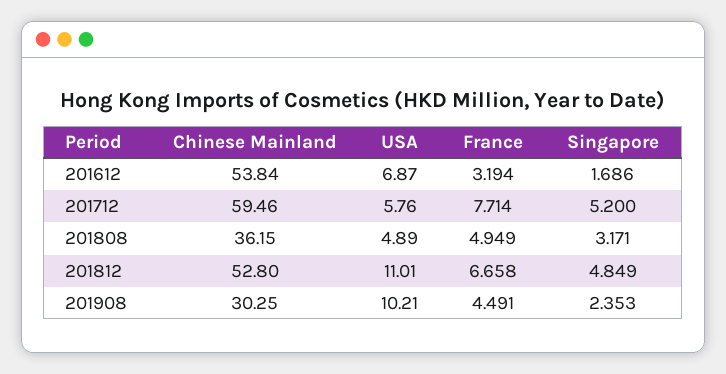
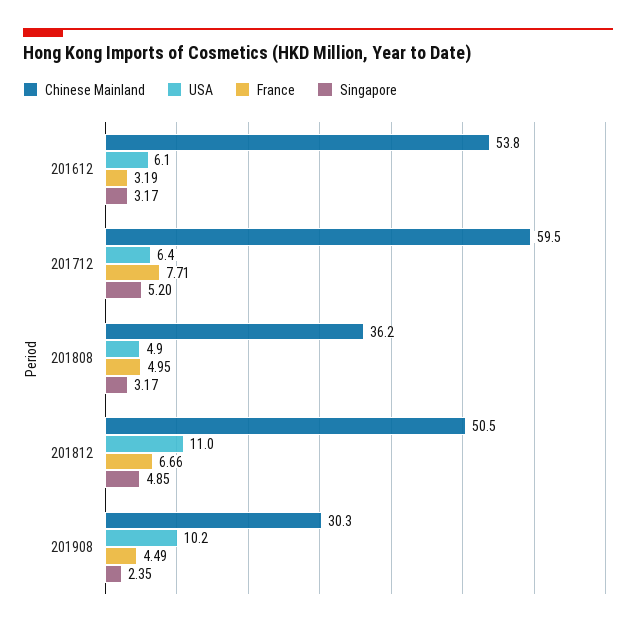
USA, 201612: 6.87 -> 6.1
Singapore, 201612: 1.686 -> 3.17
USA, 201712: 5.76 -> 6.4
Chinese Mainland, 201812: 52.8 -> 50.5

